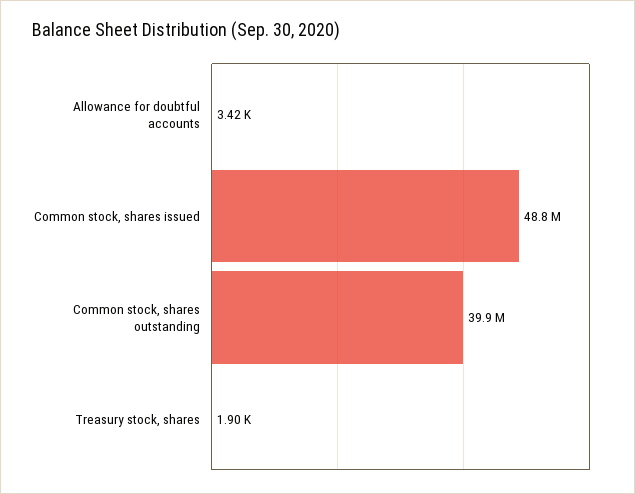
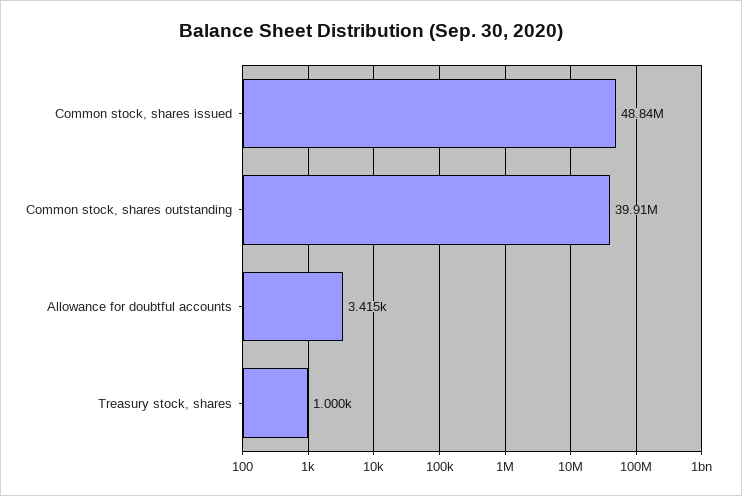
Treasury stock, shares: 1900 -> 1000

